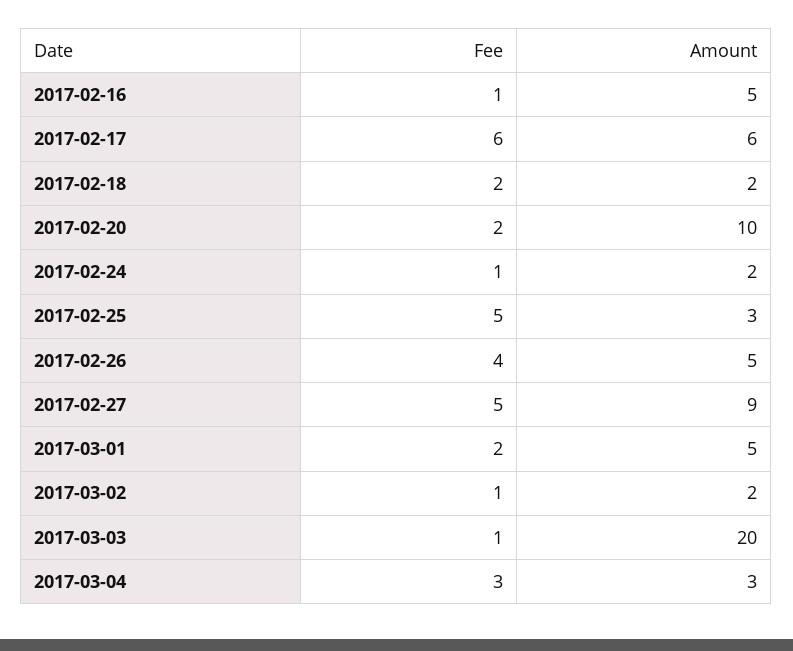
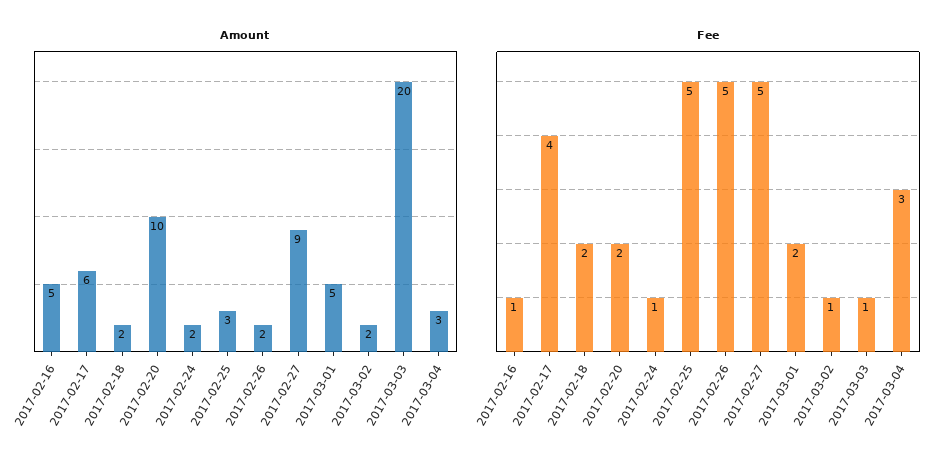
Fee, 2017-02-17: 6 -> 4
Fee, 2017-02-26: 4 -> 5
Amount, 2017-02-26: 5 -> 2

